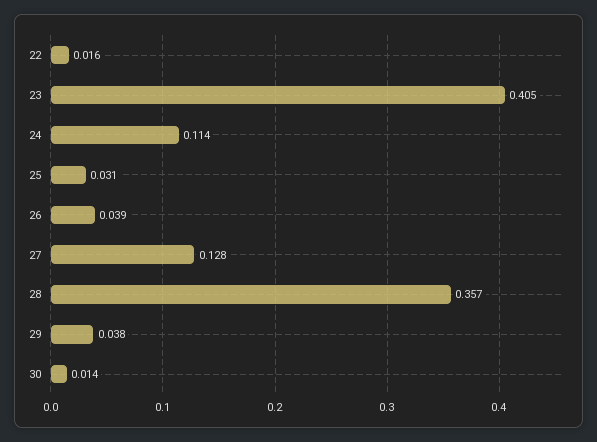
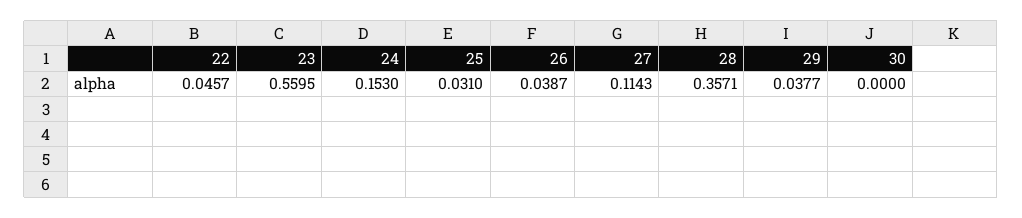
22: 0.016 -> 0.0457
23: 0.405 -> 0.5595
24: 0.114 -> 0.153
27: 0.128 -> 0.1143
30: 0.014 -> 0

